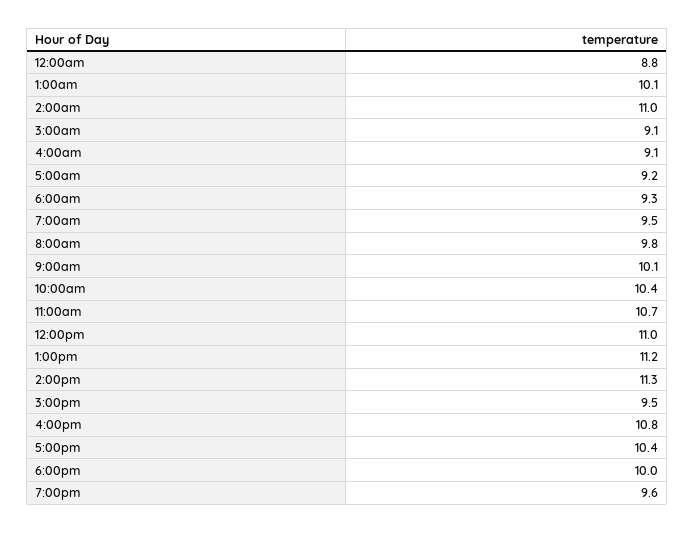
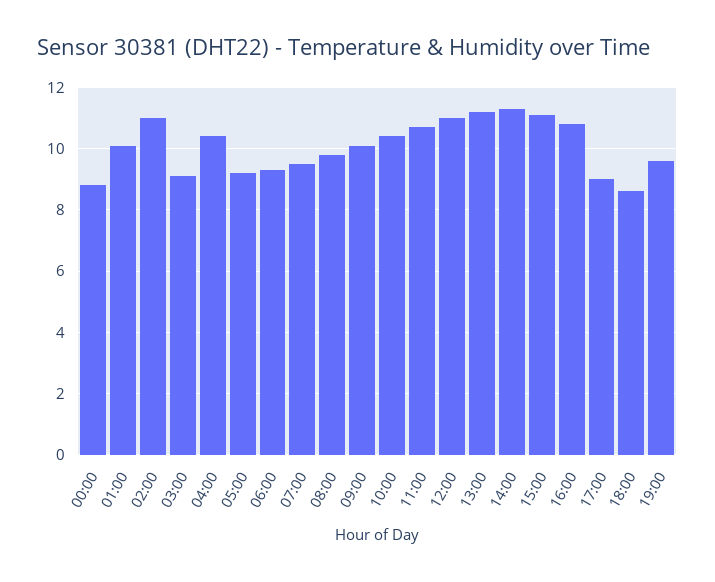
4:00am: 9.1 -> 10.5
3:00pm: 9.5 -> 11
5:00pm: 10.4 -> 9
6:00pm: 10 -> 8.5

